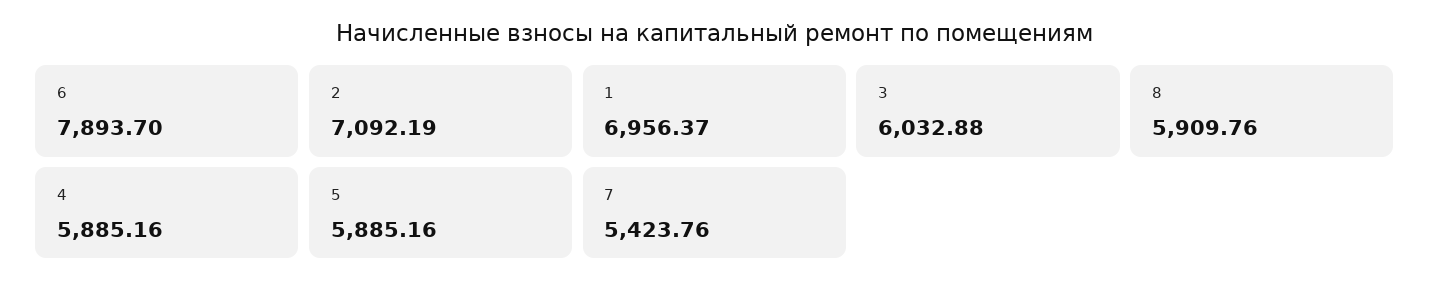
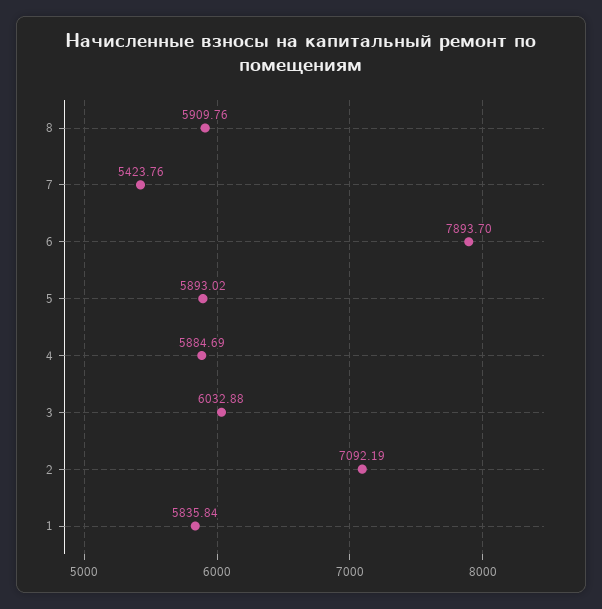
1: 6956.37 -> 5835.84
4: 5885.16 -> 5884.69
5: 5885.16 -> 5893.02

